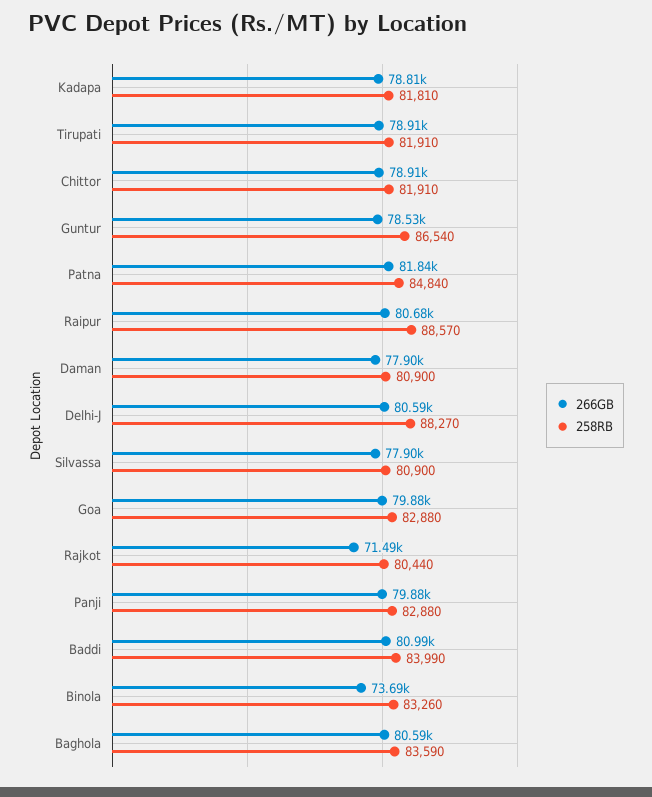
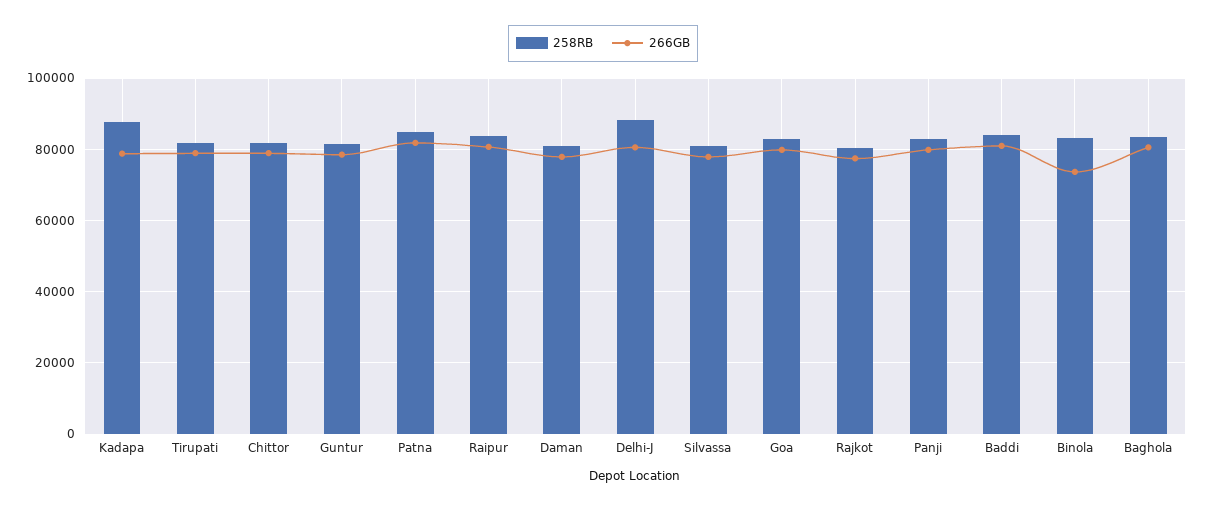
258RB, Kadapa: 81810 -> 88000
258RB, Guntur: 86540 -> 82000
258RB, Raipur: 88570 -> 84000
266GB, Rajkot: 71490 -> 78000

